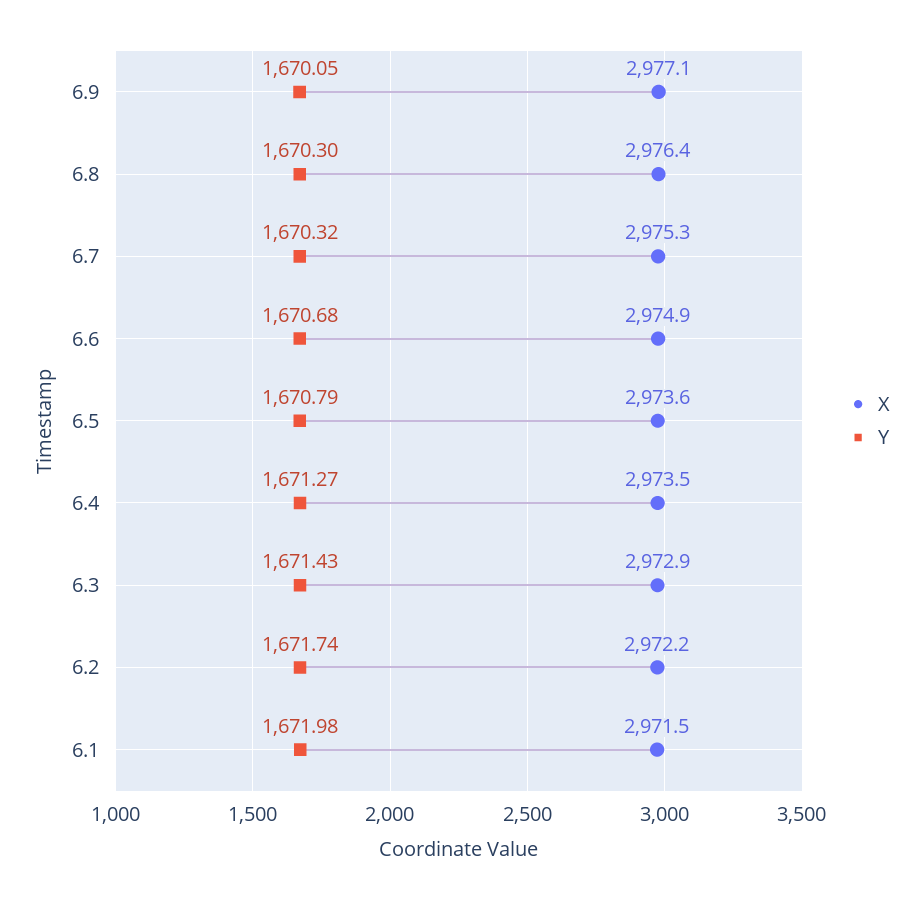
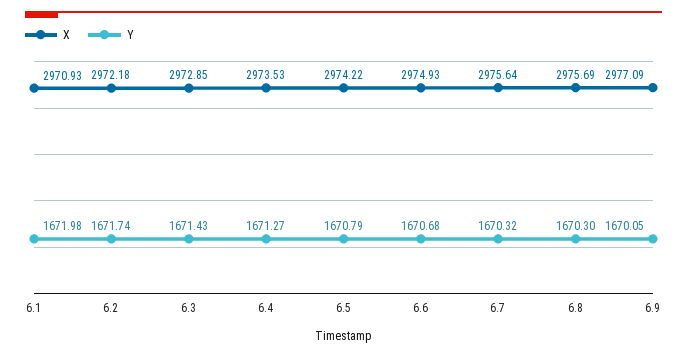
X, 6.8: 2976.4 -> 2975.69
X, 6.7: 2975.3 -> 2975.64
X, 6.5: 2973.6 -> 2974.22
X, 6.1: 2971.5 -> 2970.93

